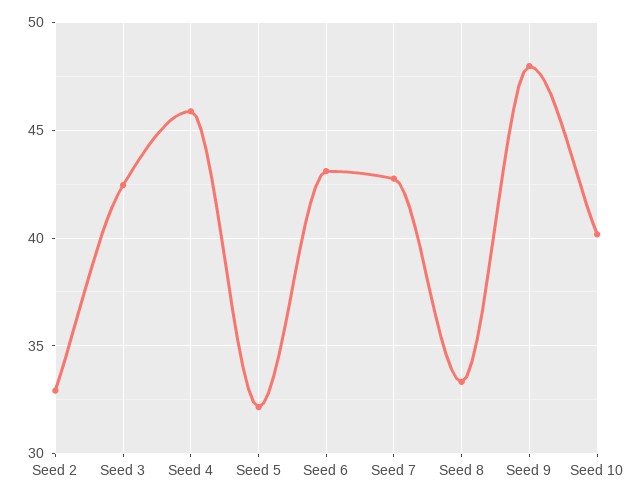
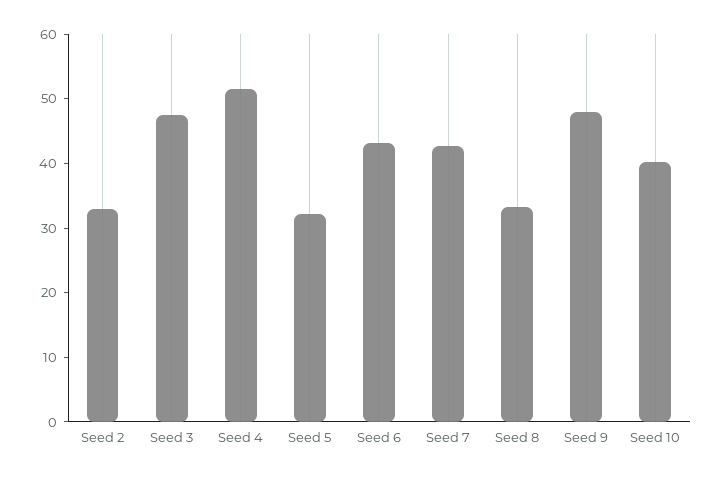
Seed 3: 42.5 -> 48
Seed 4: 46 -> 52

